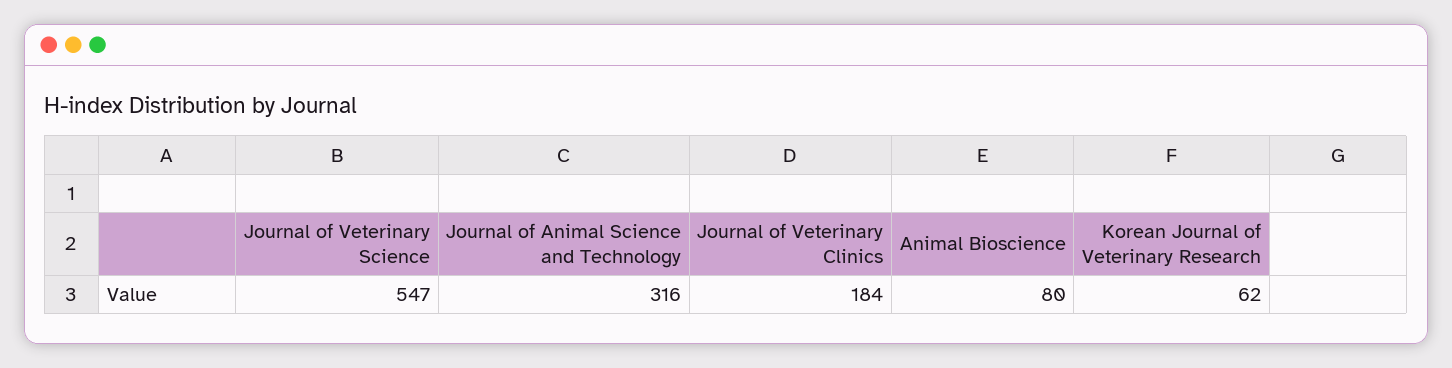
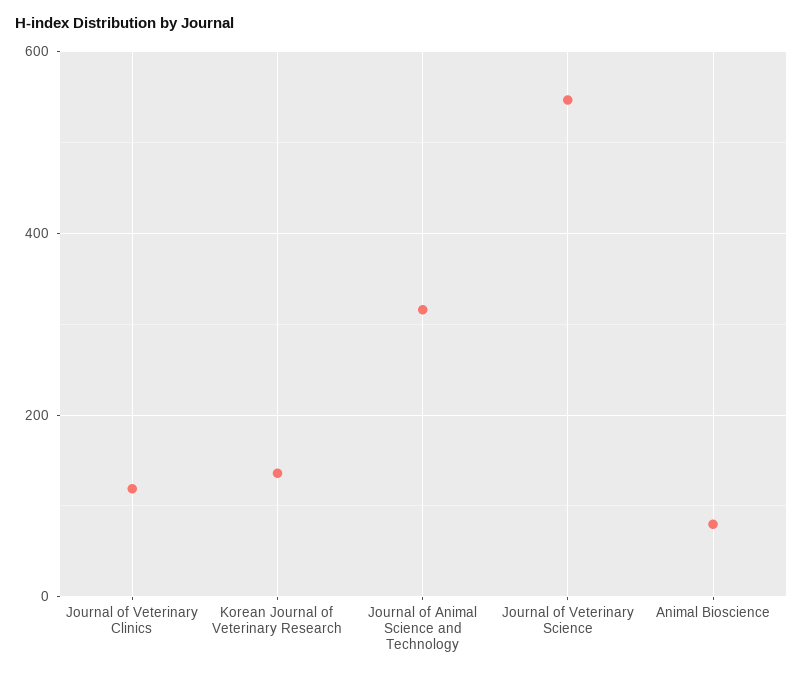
Journal of Veterinary Clinics: 184 -> 120
Korean Journal of Veterinary Research: 62 -> 140

